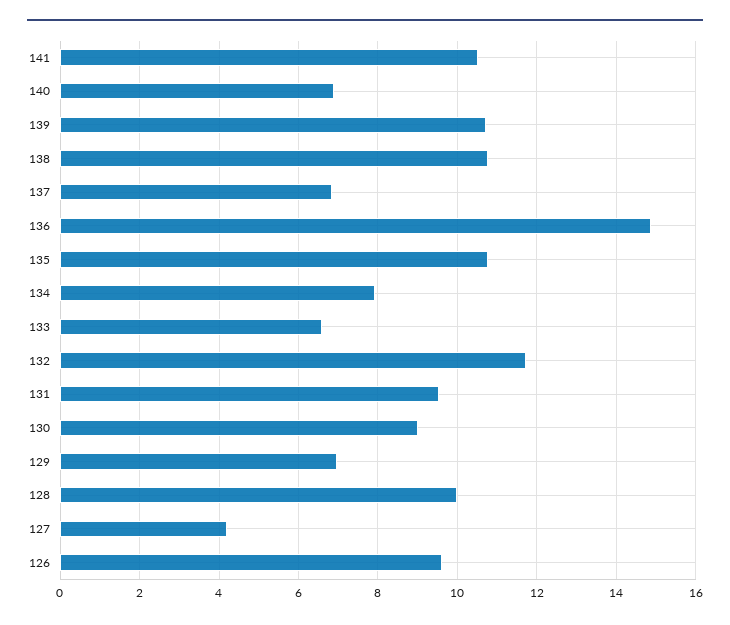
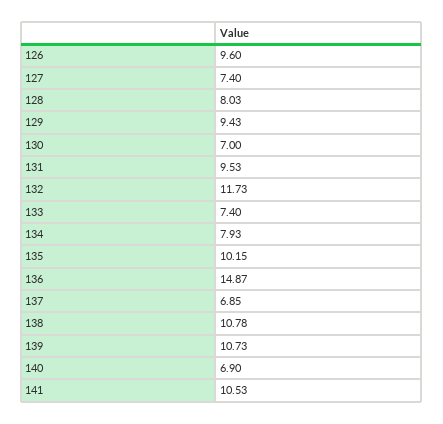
135: 10.8 -> 10.15
133: 6.6 -> 7.4
130: 9 -> 7
129: 7 -> 9.43
128: 10 -> 8.03
127: 4.2 -> 7.4

